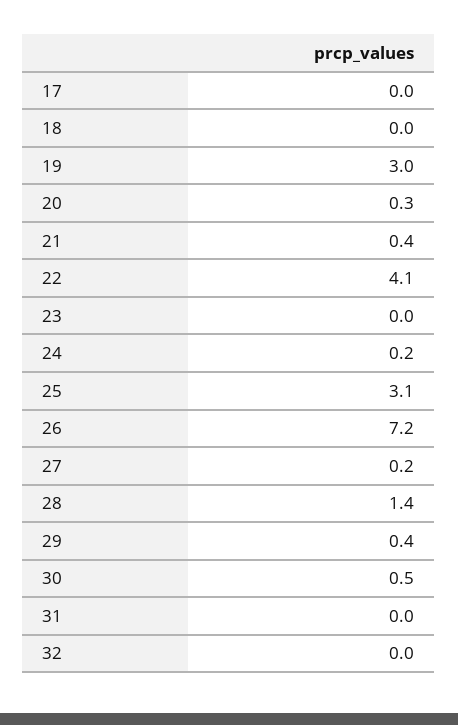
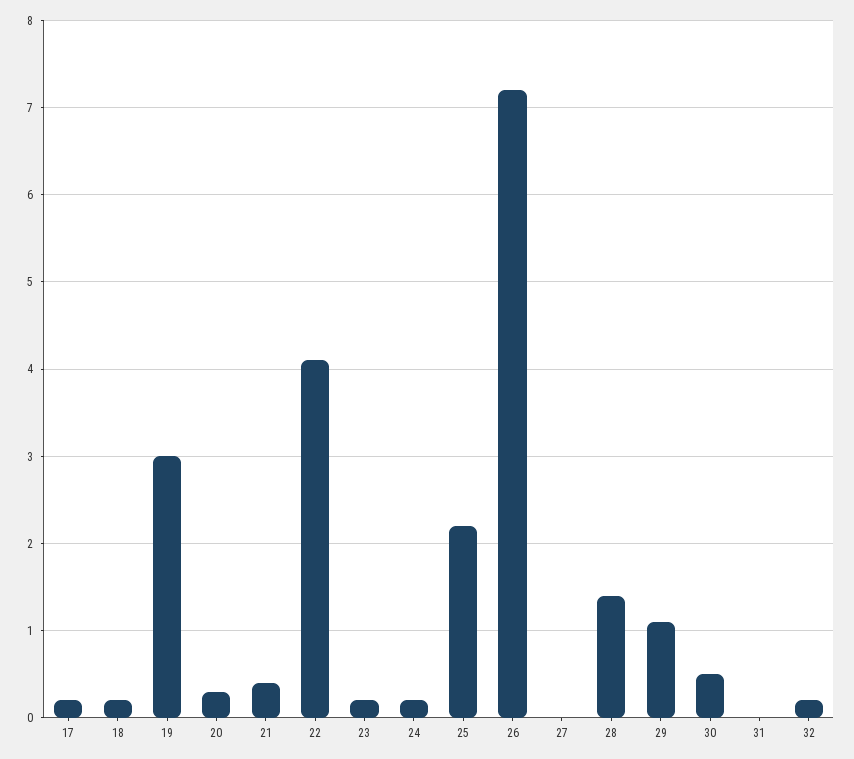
17: 0 -> 0.2
18: 0 -> 0.2
23: 0 -> 0.2
25: 3.1 -> 2.2
27: 0.2 -> 0
29: 0.4 -> 1.1
32: 0 -> 0.2

